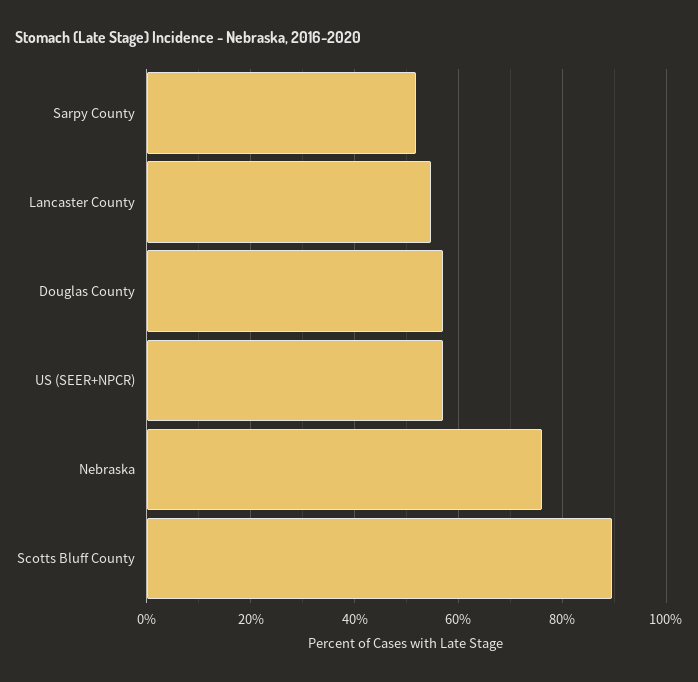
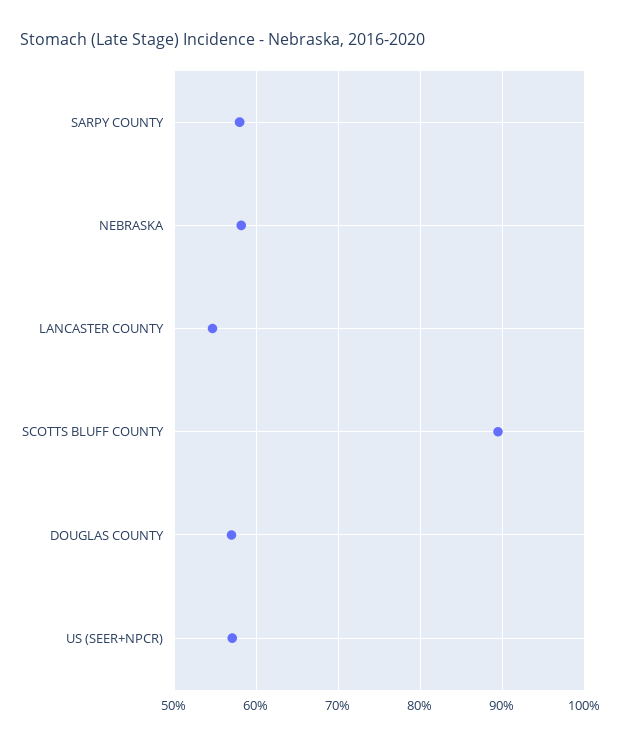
Sarpy County: 52 -> 58
Nebraska: 76 -> 58

